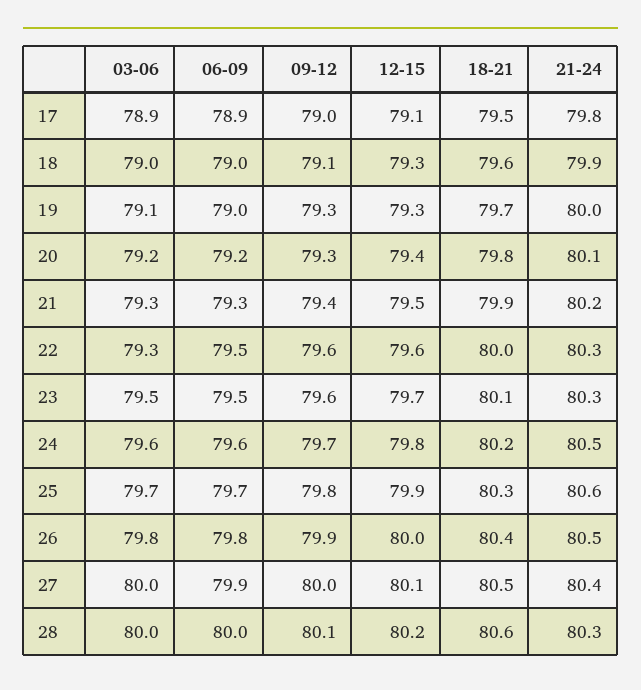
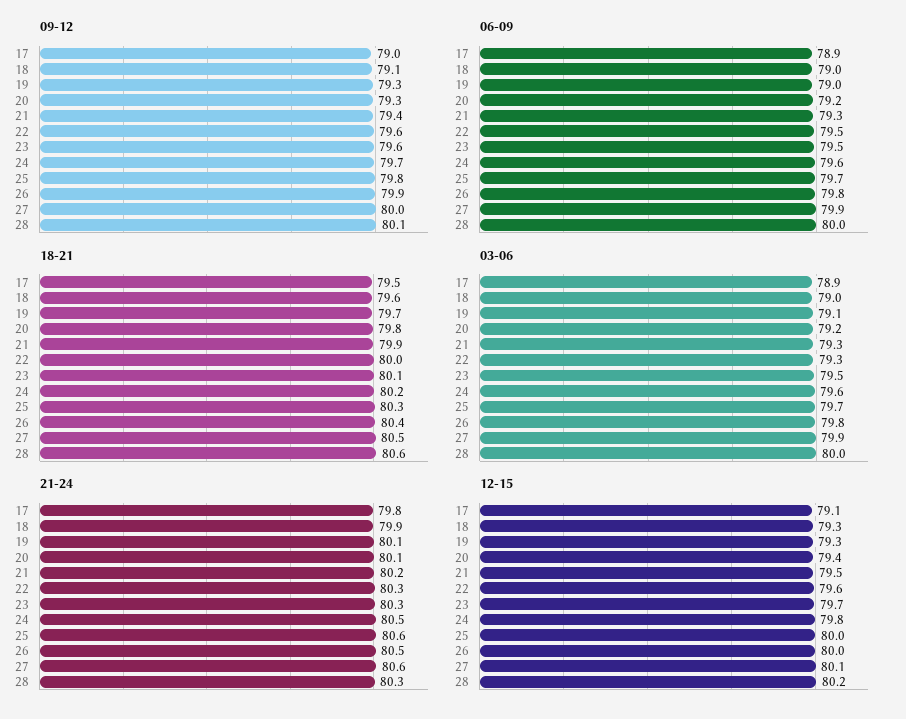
21-24, 19: 80 -> 80.1
12-15, 25: 79.9 -> 80
03-06, 27: 80 -> 79.9
21-24, 27: 80.4 -> 80.6

